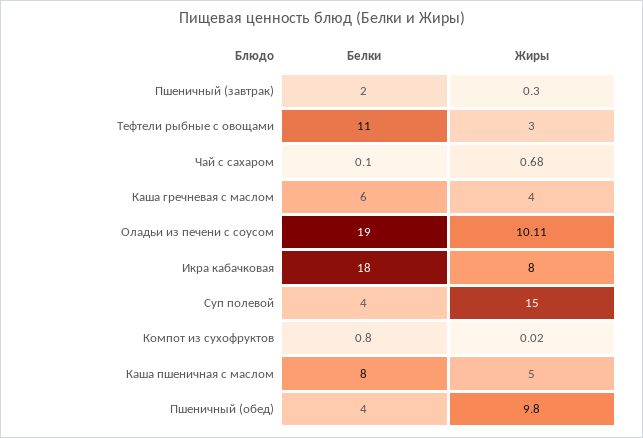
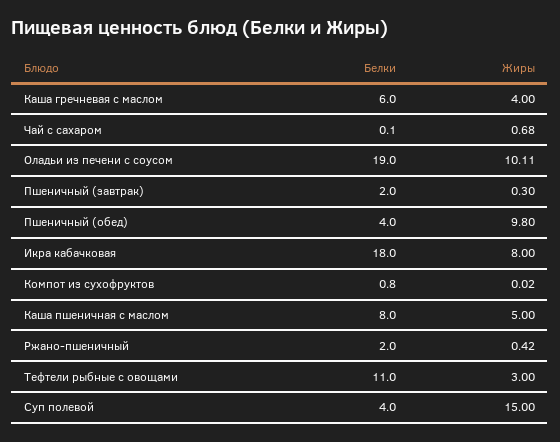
Белки, Ржано-пшеничный: none -> 2
Жиры, Ржано-пшеничный: none -> 0.42

